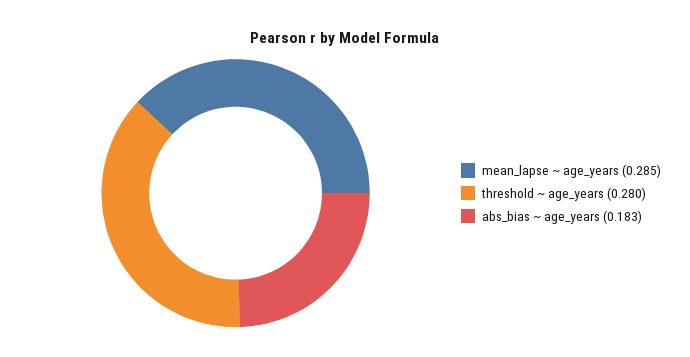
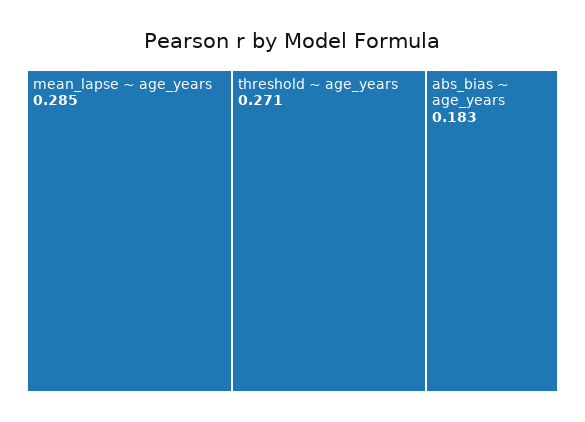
threshold ~ age_years: 0.28 -> 0.271

